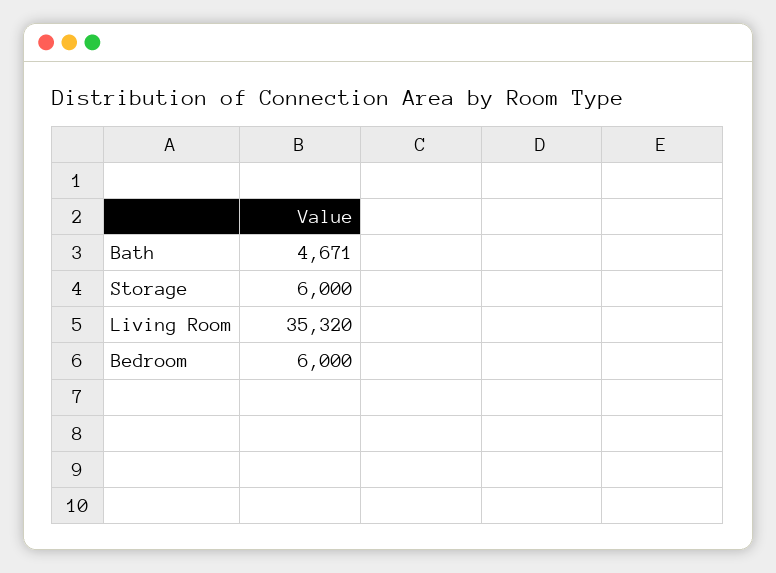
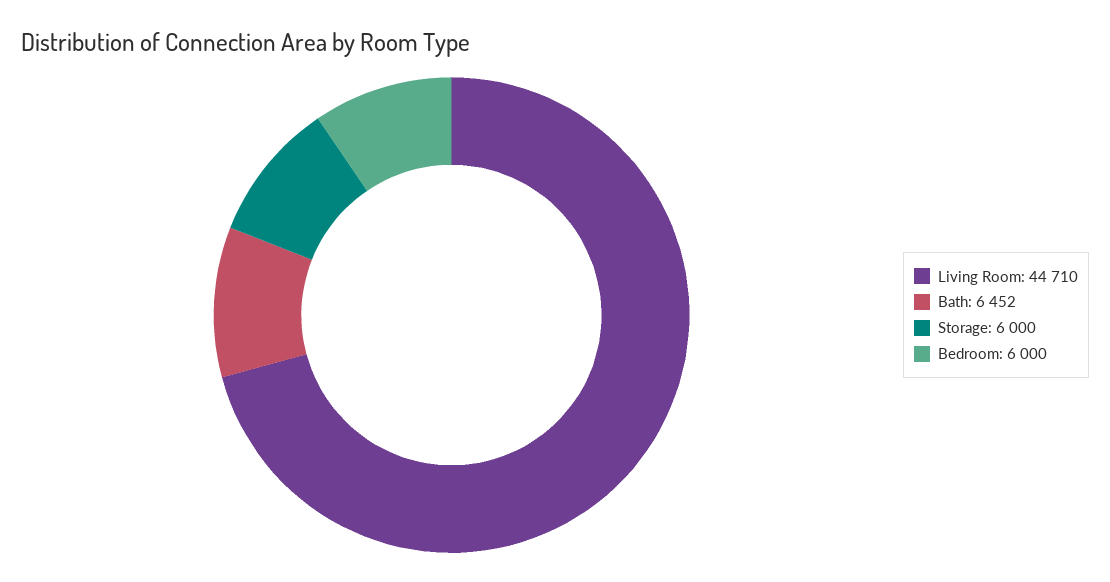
Bath: 4671 -> 6452
Living Room: 35320 -> 44710

